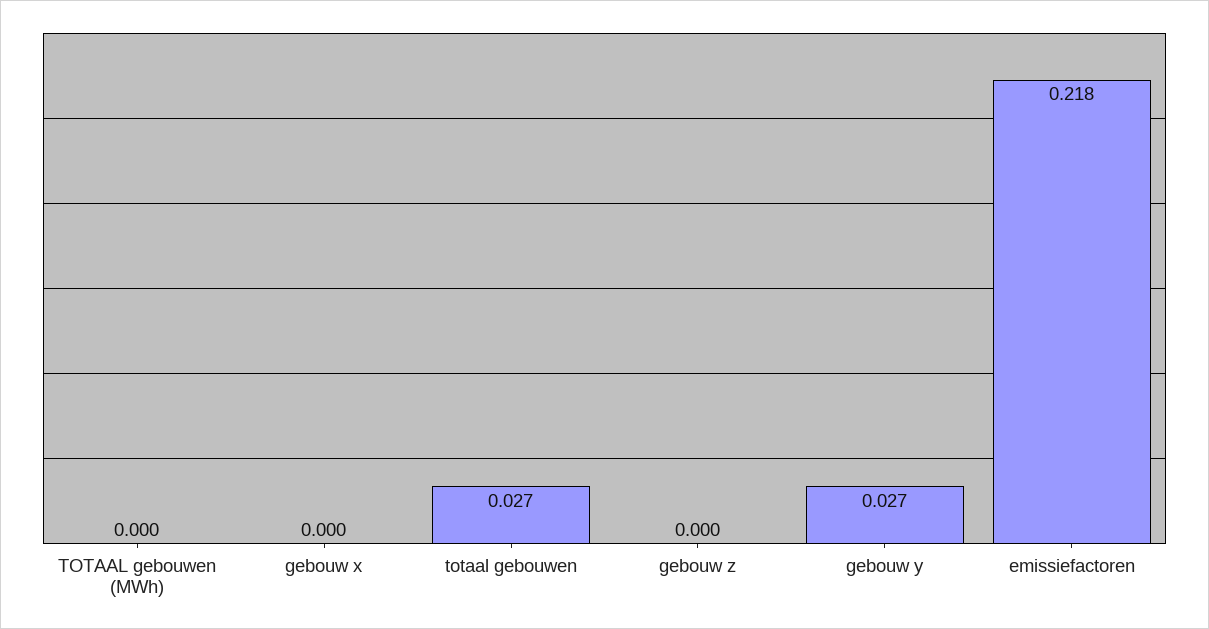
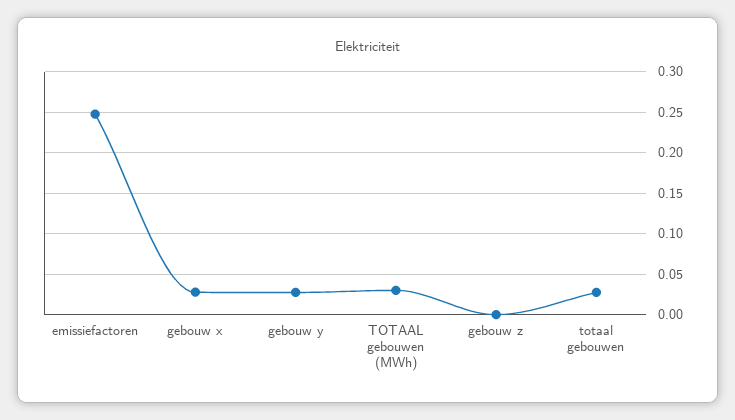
TOTAAL gebouwen (MWh): 0 -> 0.03
gebouw x: 0 -> 0.03
emissiefactoren: 0.218 -> 0.25

